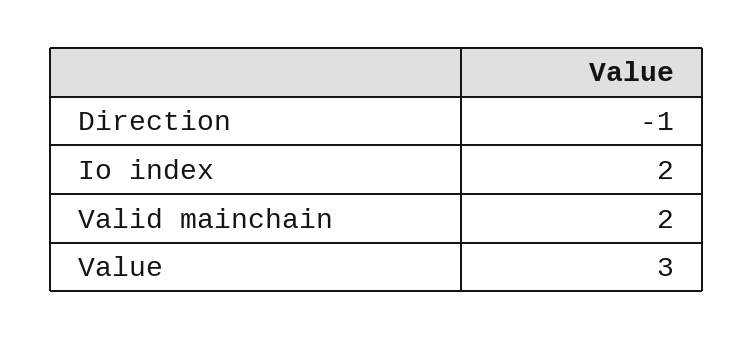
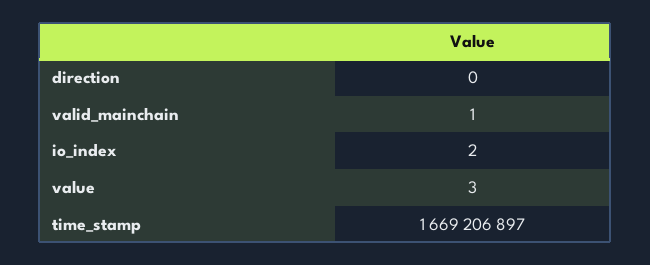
Direction: -1 -> 0
Valid mainchain: 2 -> 1
time_stamp: none -> 1669206897

